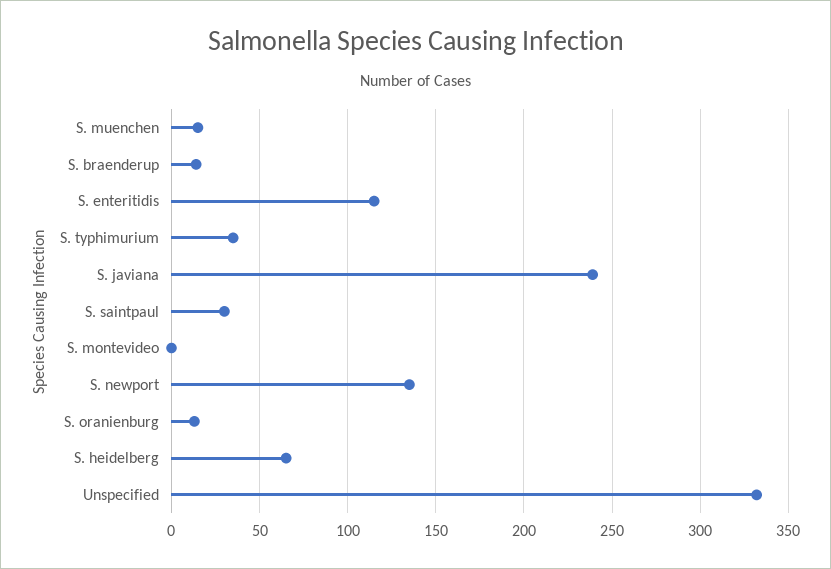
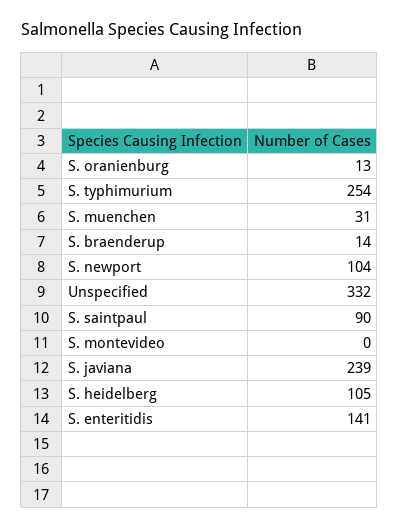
S. muenchen: 15 -> 31
S. enteritidis: 115 -> 141
S. typhimurium: 35 -> 254
S. saintpaul: 30 -> 90
S. newport: 135 -> 104
S. heidelberg: 65 -> 105

